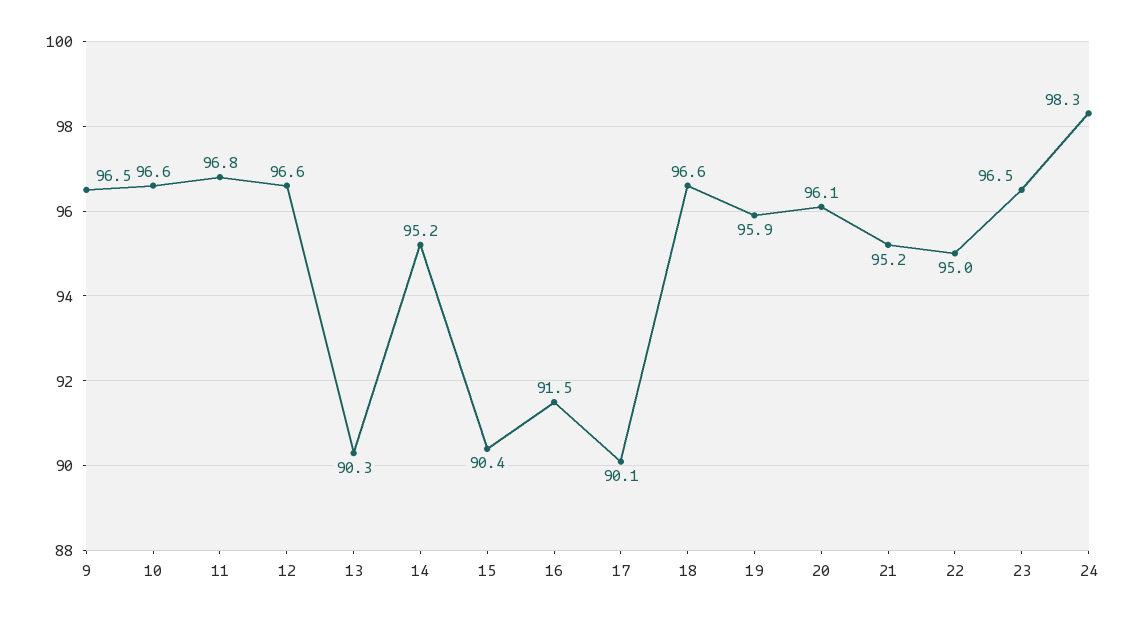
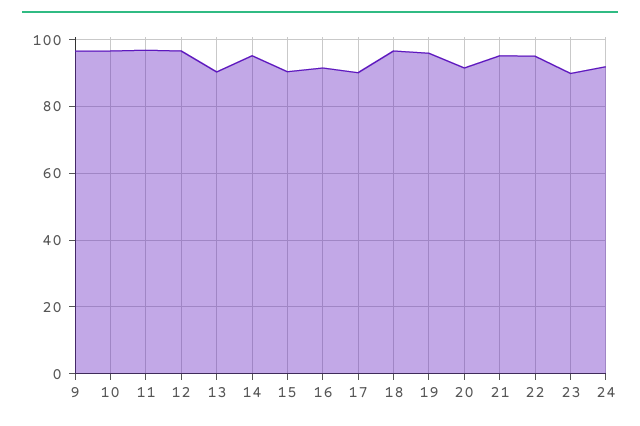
20: 96.1 -> 92
23: 96.5 -> 90
24: 98.3 -> 92

